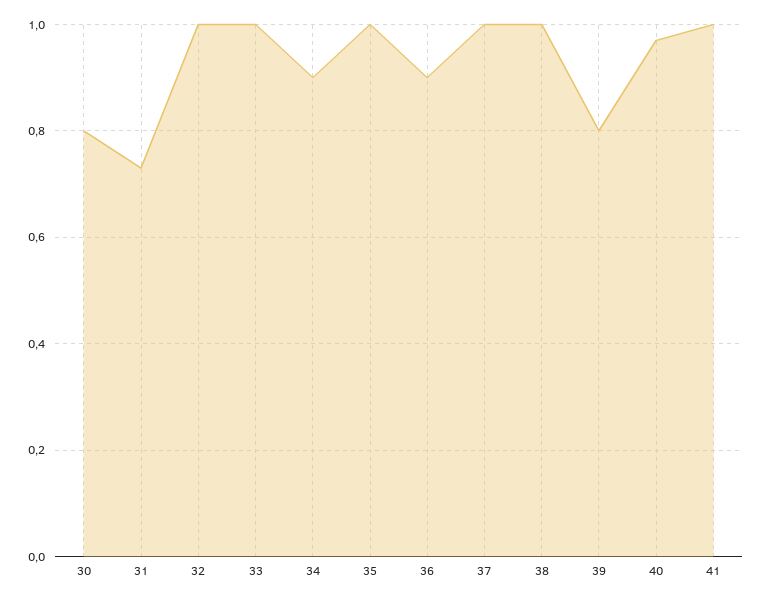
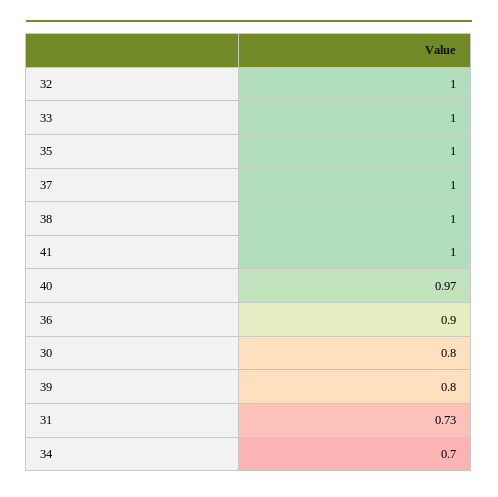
34: 0.9 -> 0.7

